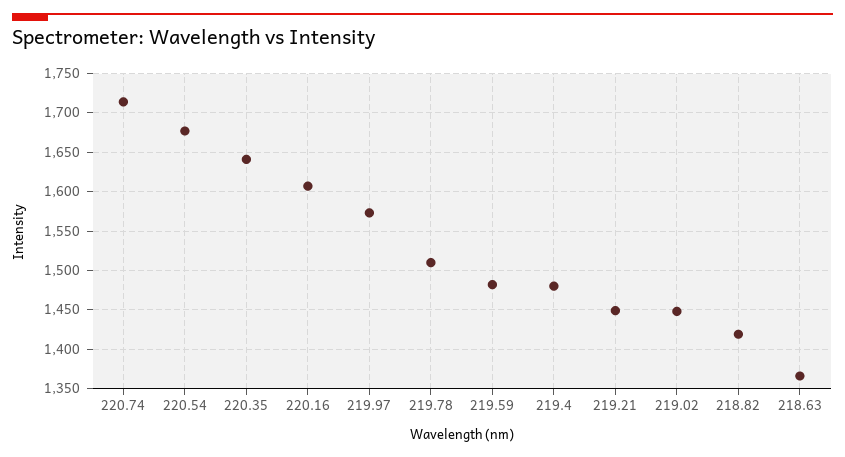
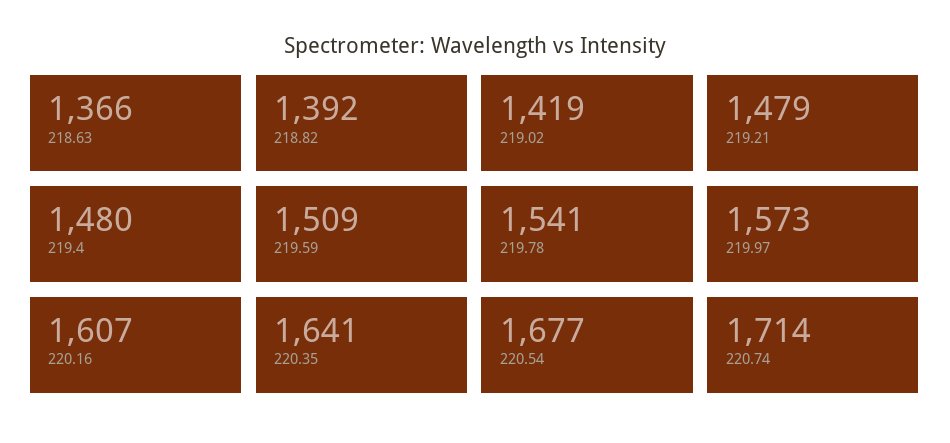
219.78: 1510 -> 1541
219.59: 1480 -> 1509
219.21: 1450 -> 1479
219.02: 1450 -> 1419
218.82: 1420 -> 1392

